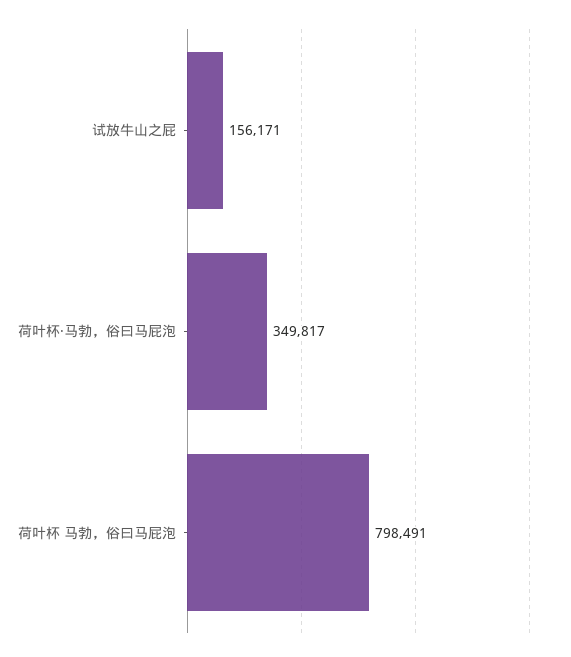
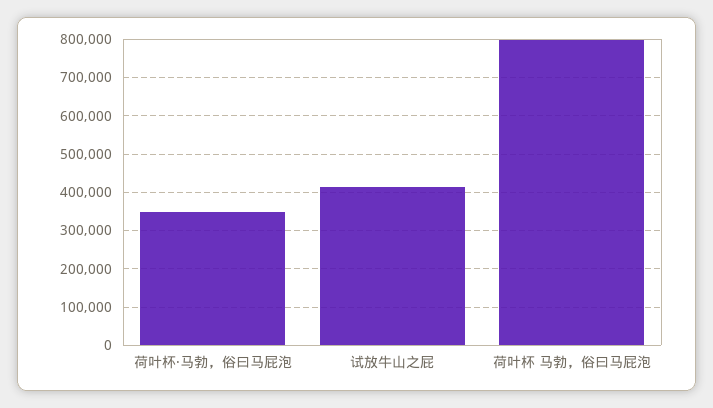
试放牛山之屁: 156171 -> 420000

